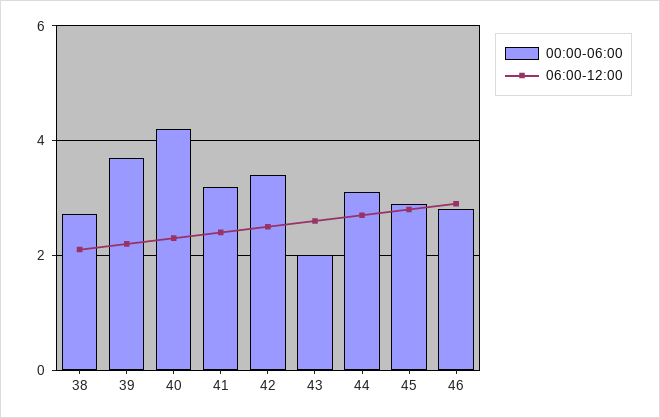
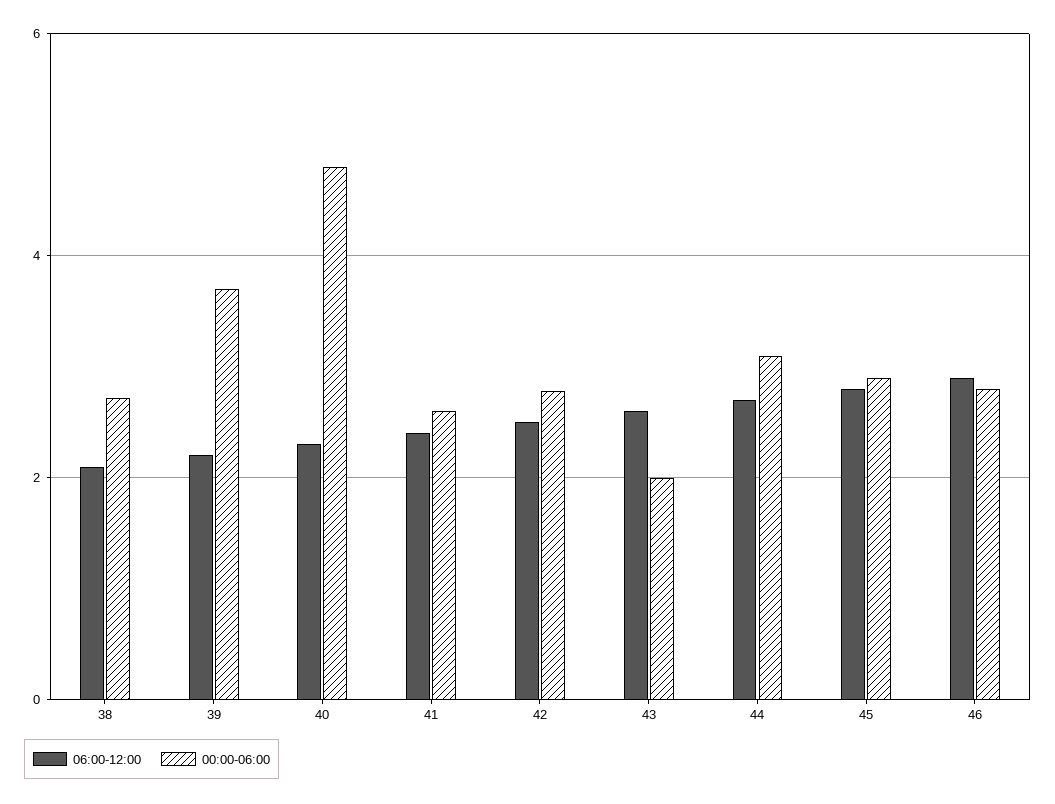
00:00-06:00, 40: 4.2 -> 4.8
00:00-06:00, 41: 3.2 -> 2.6
00:00-06:00, 42: 3.4 -> 2.8

